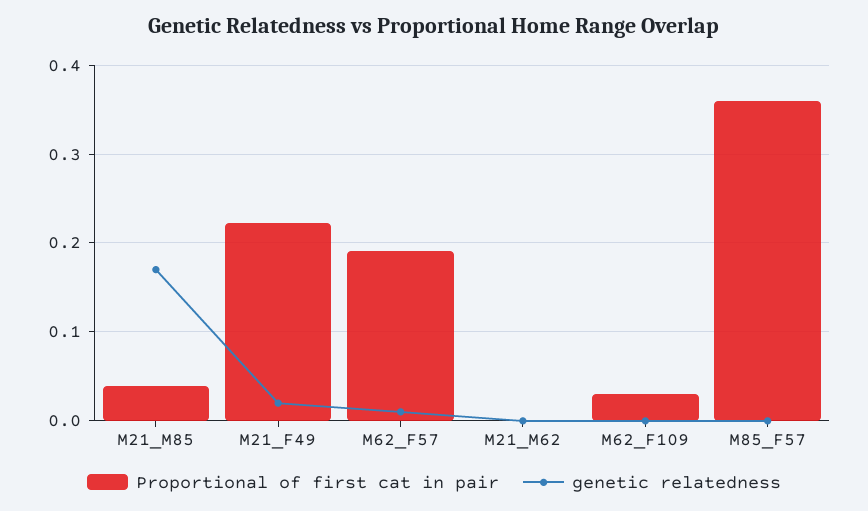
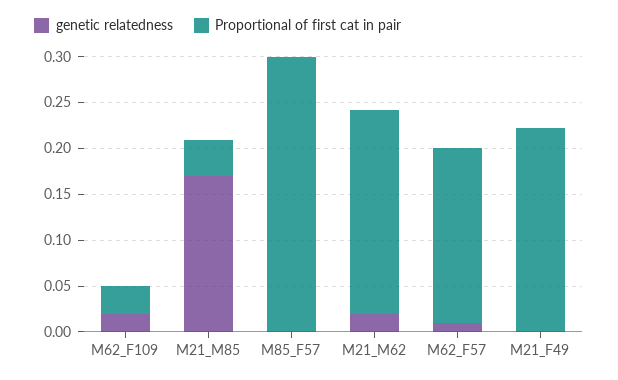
genetic relatedness, M21_F49: 0.02 -> 0
Proportional of first cat in pair, M21_M62: 0 -> 0.22
genetic relatedness, M21_M62: 0 -> 0.02
genetic relatedness, M62_F109: 0 -> 0.02
Proportional of first cat in pair, M85_F57: 0.36 -> 0.3

